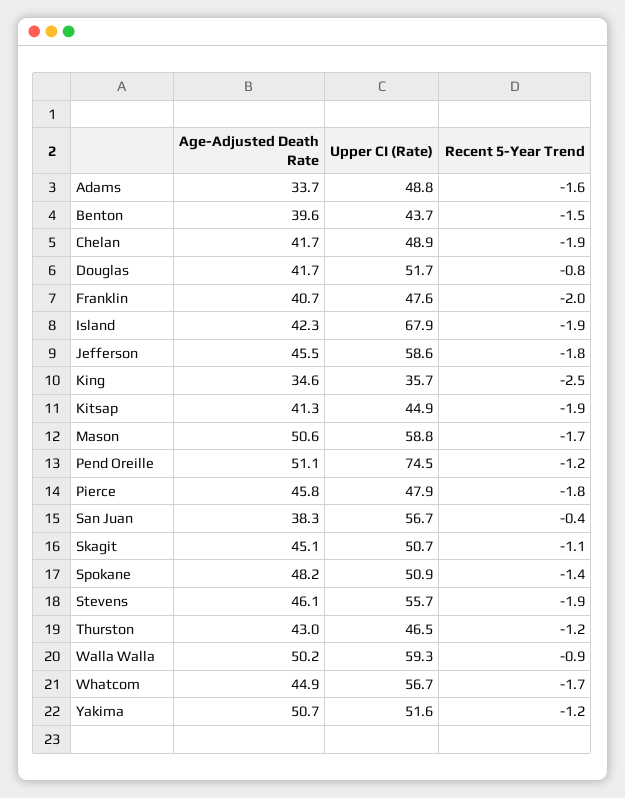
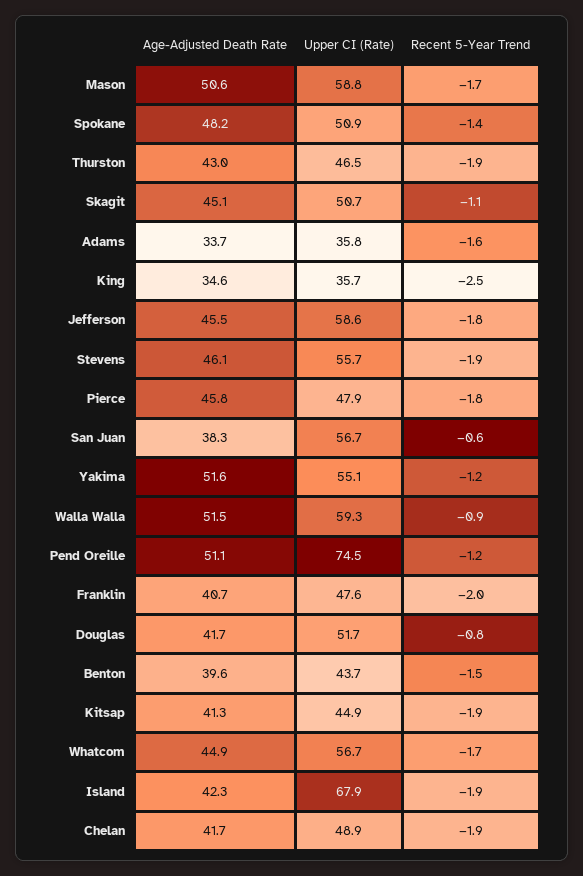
Upper CI (Rate), Adams: 48.8 -> 35.8
Recent 5-Year Trend, San Juan: -0.4 -> -0.6
Recent 5-Year Trend, Thurston: -1.2 -> -1.9
Age-Adjusted Death Rate, Walla Walla: 50.2 -> 51.5
Age-Adjusted Death Rate, Yakima: 50.7 -> 51.6
Upper CI (Rate), Yakima: 51.6 -> 55.1

